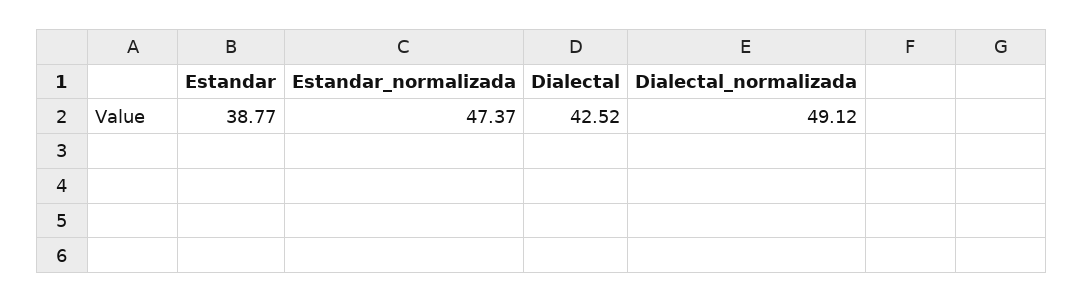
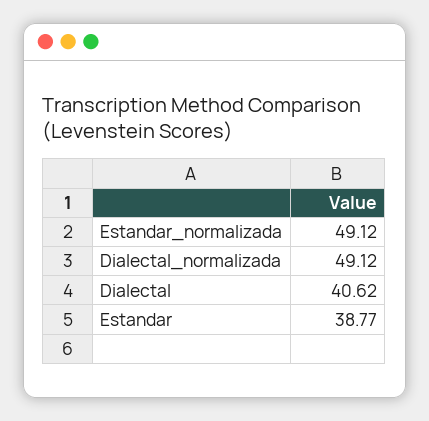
Estandar_normalizada: 47.37 -> 49.12
Dialectal: 42.52 -> 40.62

